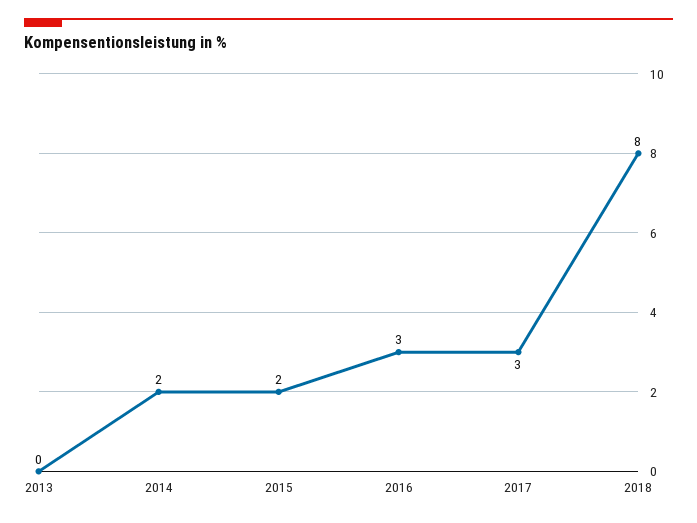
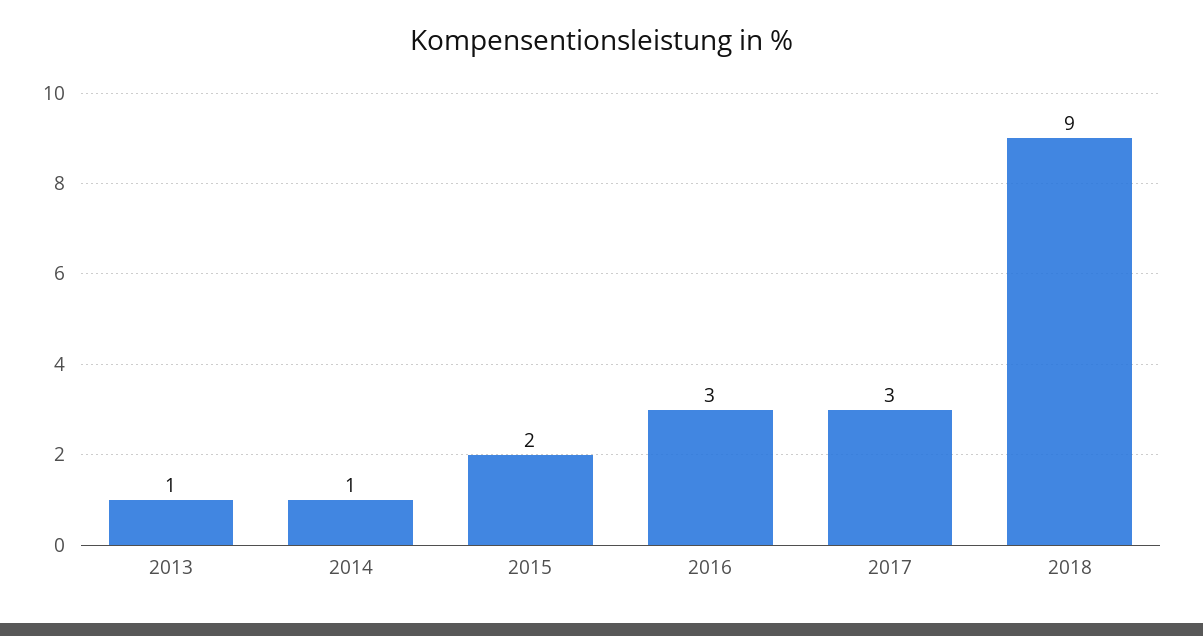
2013: 0 -> 1
2014: 2 -> 1
2018: 8 -> 9

